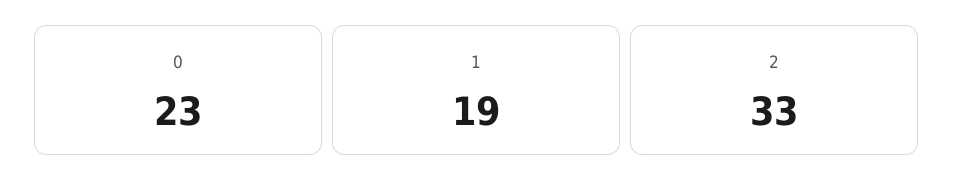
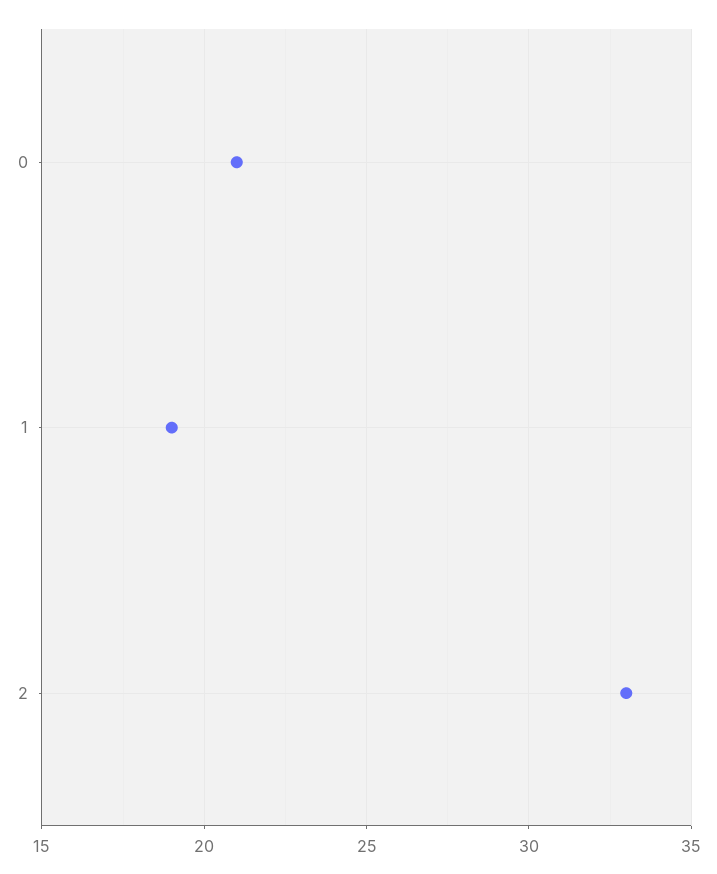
0: 23 -> 21

